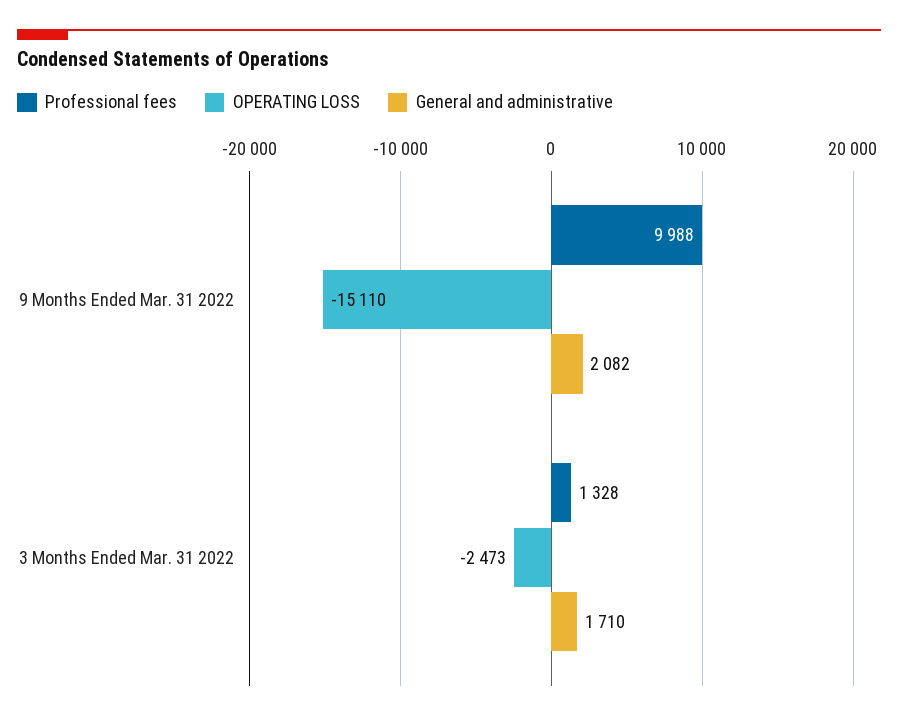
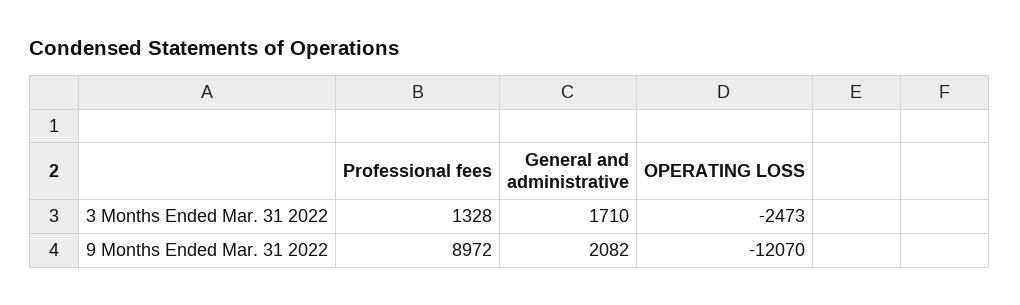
Professional fees, 9 Months Ended Mar. 31 2022: 9988 -> 8972
OPERATING LOSS, 9 Months Ended Mar. 31 2022: -15110 -> -12070

